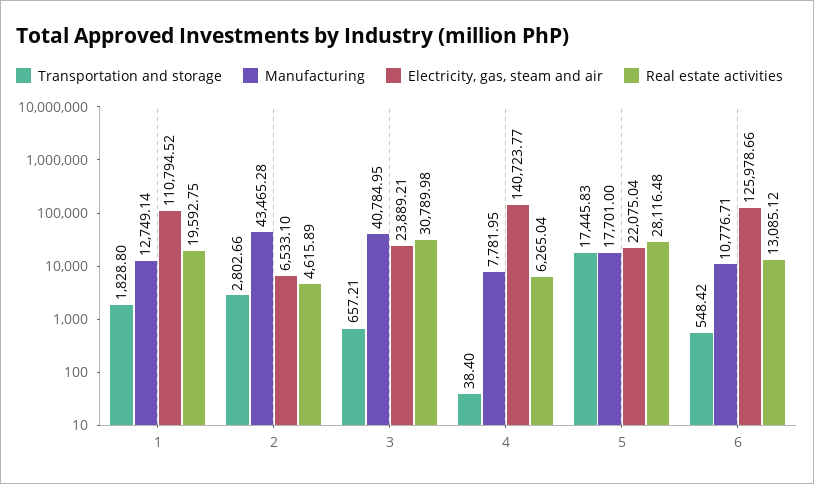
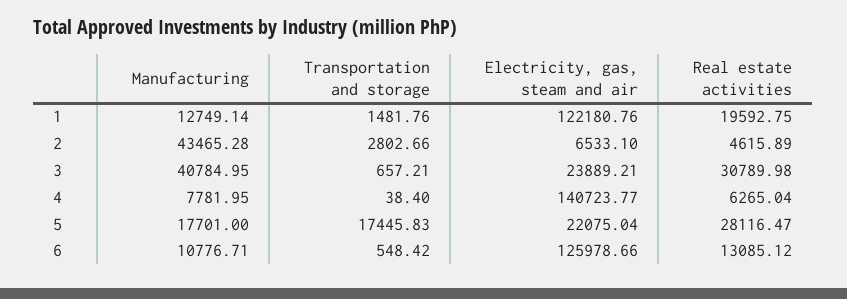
Transportation and storage, 1: 1828.8 -> 1481.76
Electricity, gas, steam and air, 1: 110794.52 -> 122180.76
Real estate activities, 5: 28116.48 -> 28116.47

